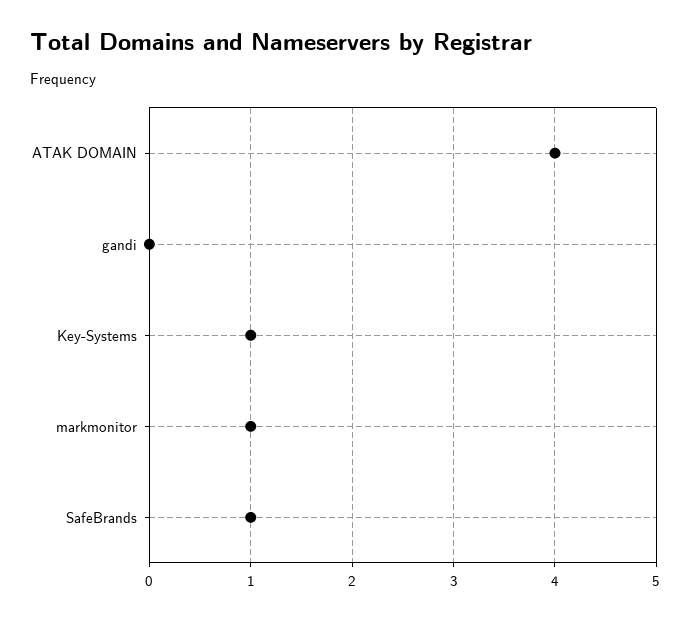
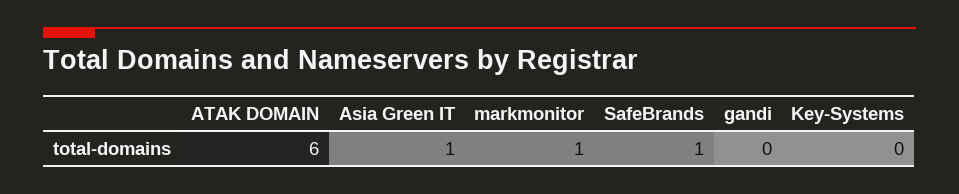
ATAK DOMAIN: 4 -> 6
Key-Systems: 1 -> 0
Asia Green IT: none -> 1

